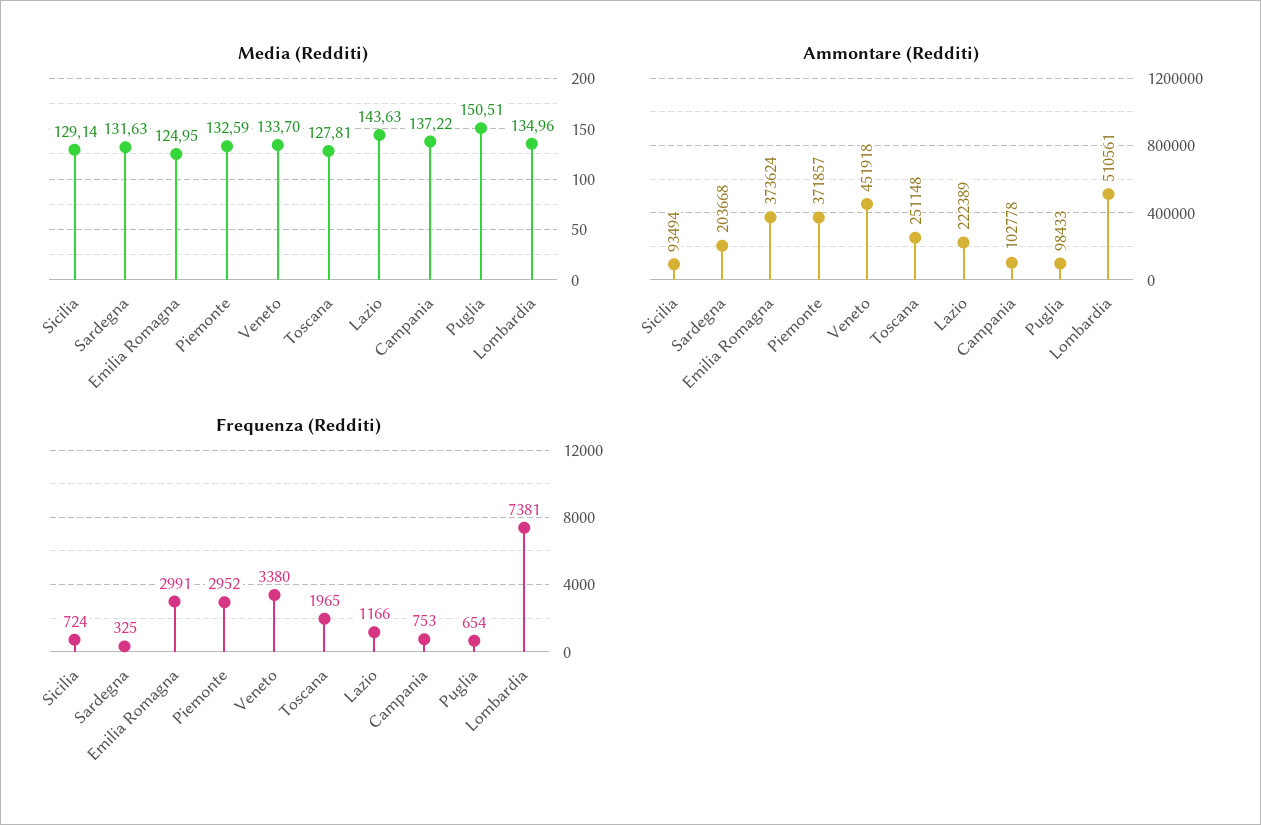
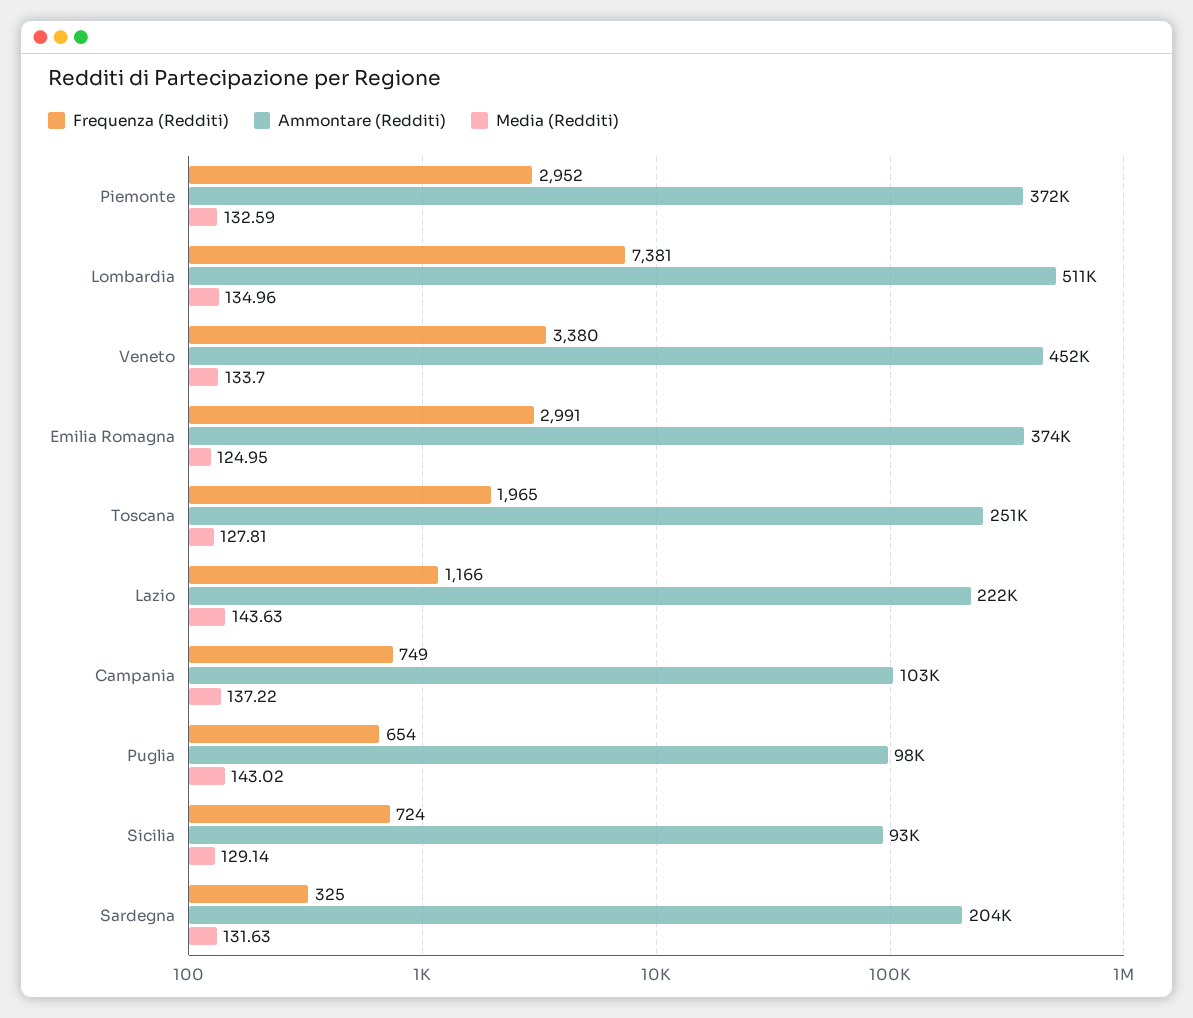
Media (Redditi), Puglia: 150.51 -> 143.02
Frequenza (Redditi), Campania: 753 -> 749

